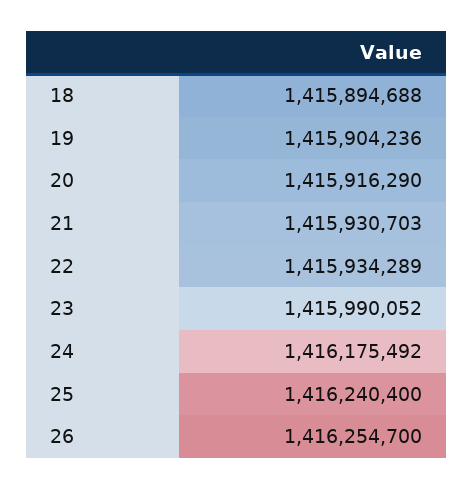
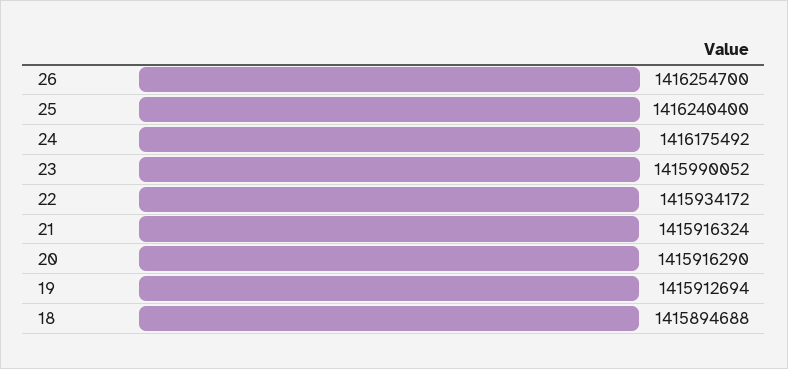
19: 1415904236 -> 1415912694
21: 1415930703 -> 1415916324
22: 1415934289 -> 1415934172

